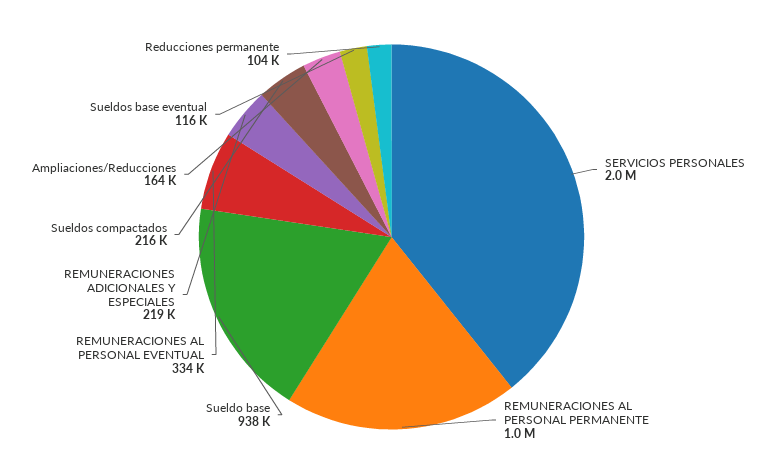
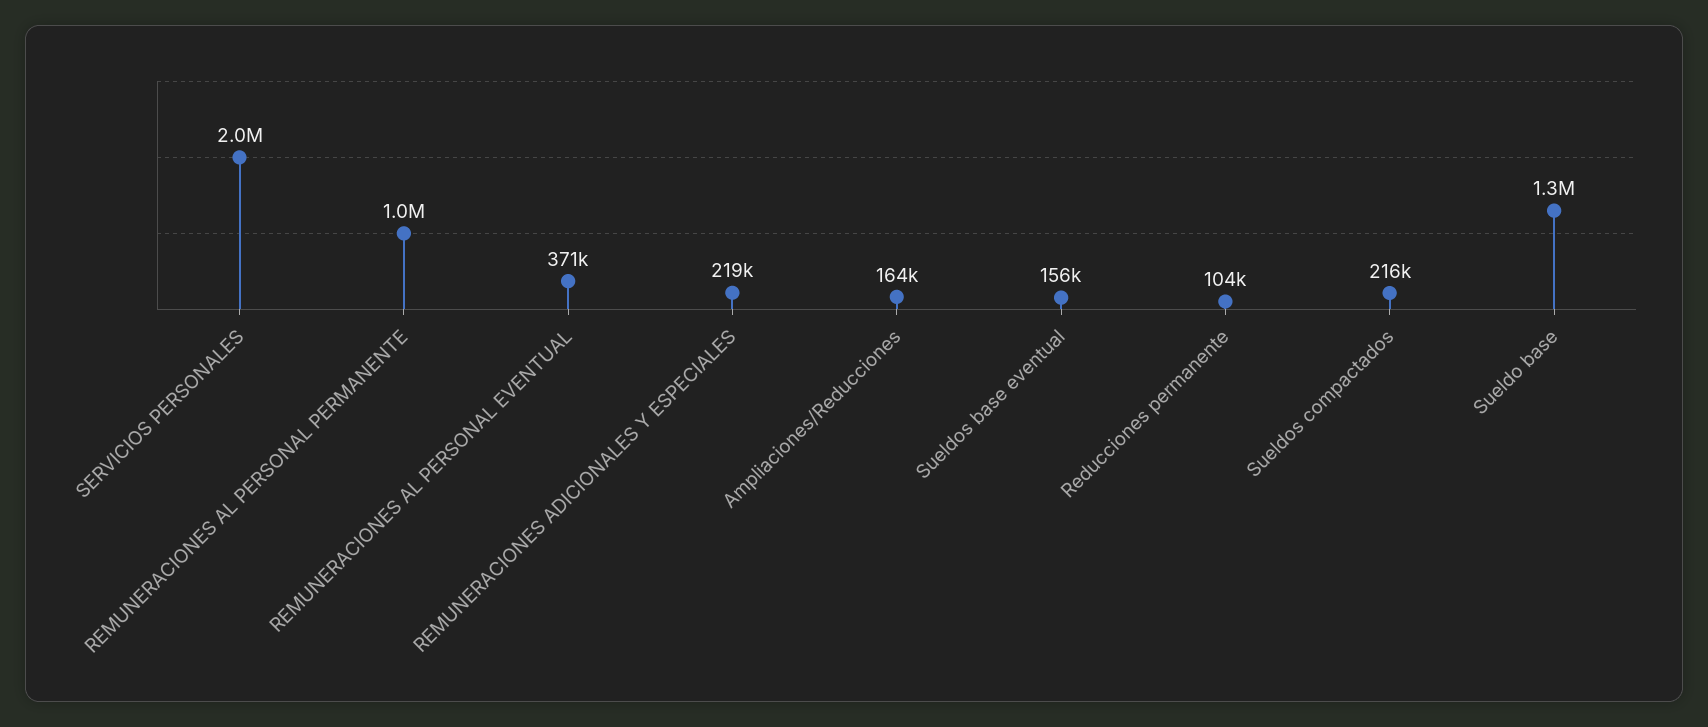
Sueldo base: 938000 -> 1300000
REMUNERACIONES AL PERSONAL EVENTUAL: 334000 -> 371000
Sueldos base eventual: 116000 -> 156000

